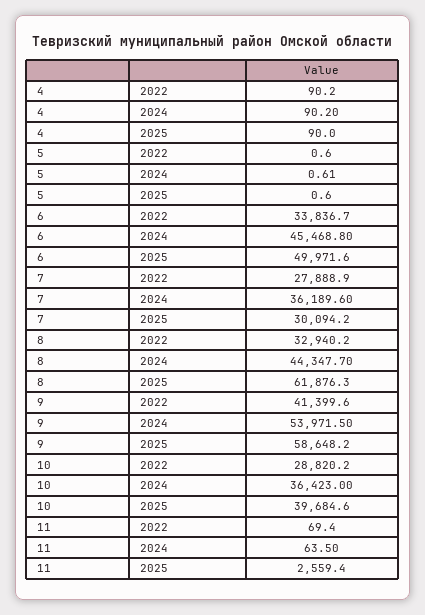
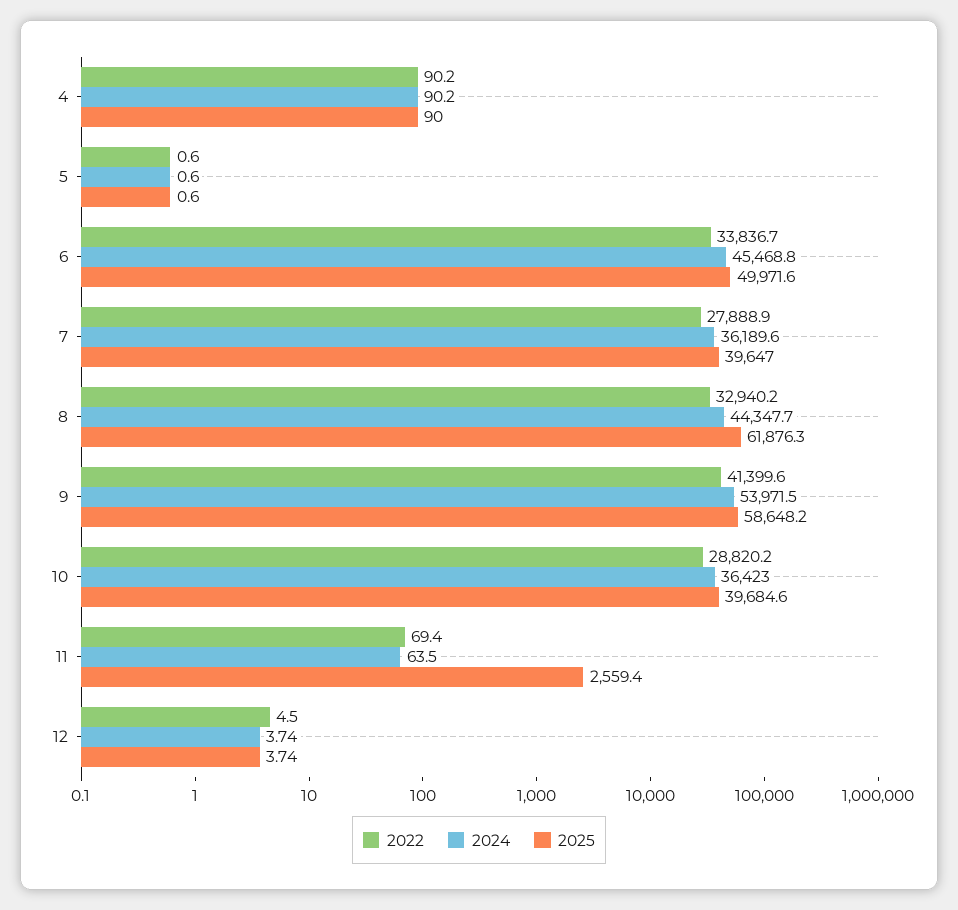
2024, 5: 0.61 -> 0.6
2025, 7: 30094.2 -> 39647
2022, 12: none -> 4.5
2024, 12: none -> 3.74
2025, 12: none -> 3.74

